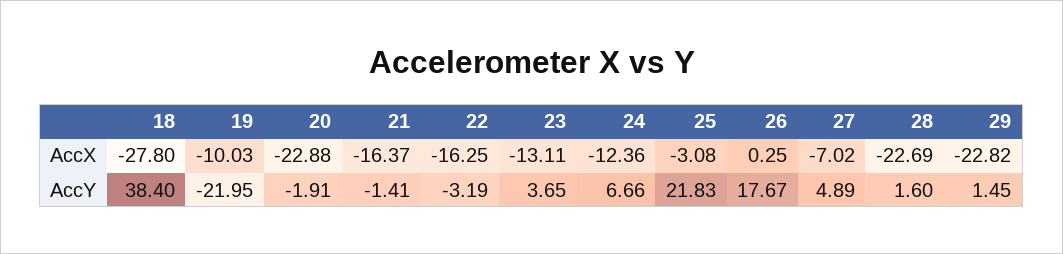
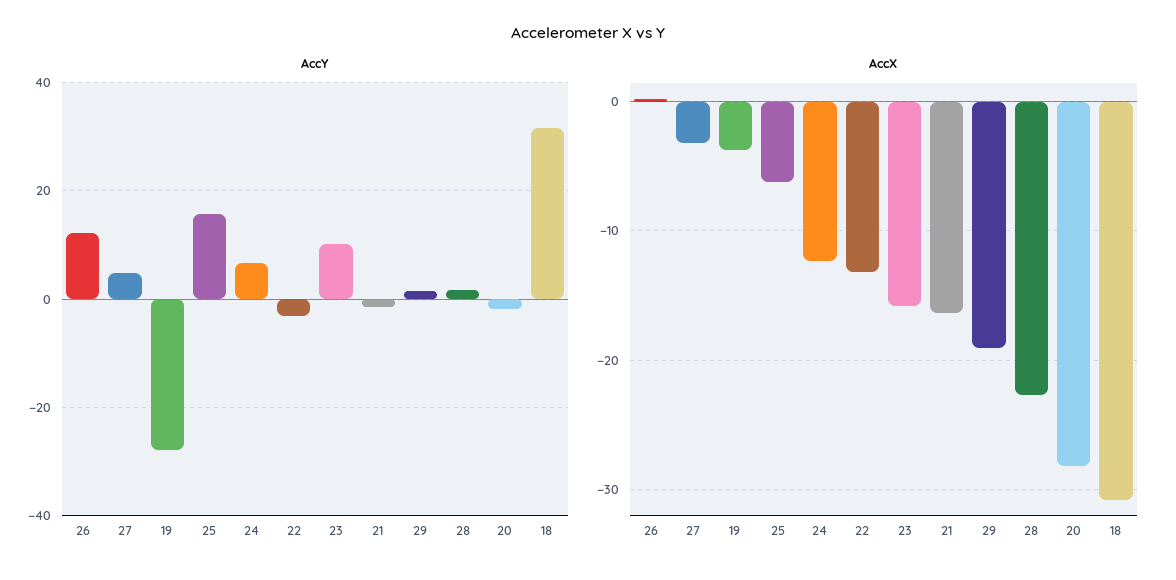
AccX, 18: -27.8 -> -31
AccX, 19: -10.03 -> -4
AccX, 20: -22.88 -> -28
AccX, 22: -16.25 -> -13
AccX, 23: -13.11 -> -16
AccX, 25: -3.08 -> -6
AccX, 27: -7.02 -> -3
AccX, 29: -22.82 -> -19
AccY, 18: 38.4 -> 32
AccY, 19: -21.95 -> -28
AccY, 23: 3.65 -> 10
AccY, 25: 21.83 -> 16
AccY, 26: 17.67 -> 12

